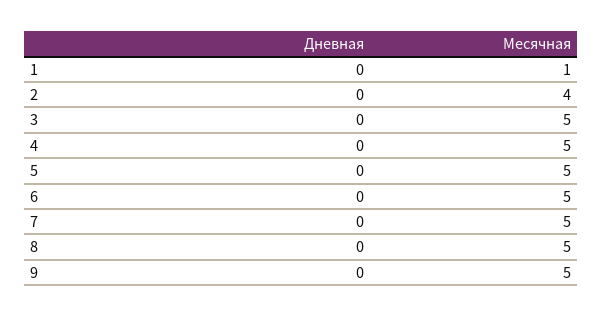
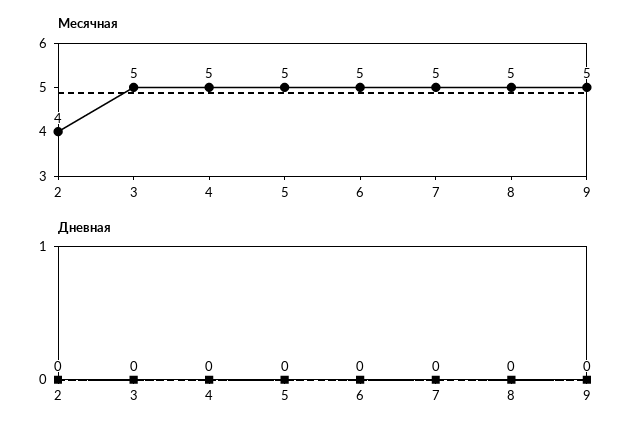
Дневная, 1: 0 -> none
Месячная, 1: 1 -> none

